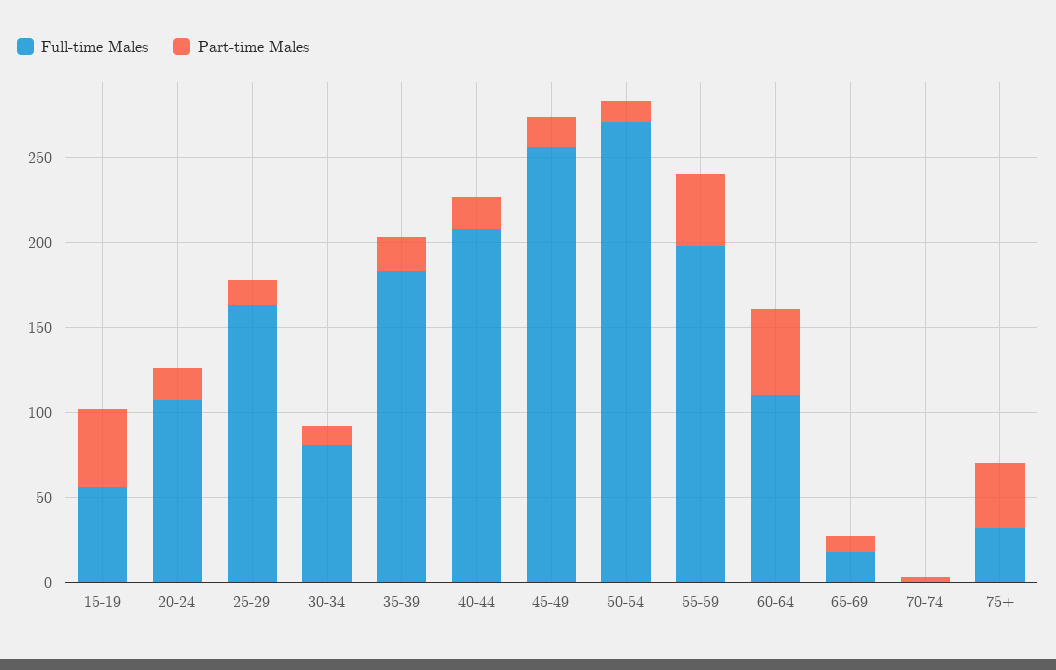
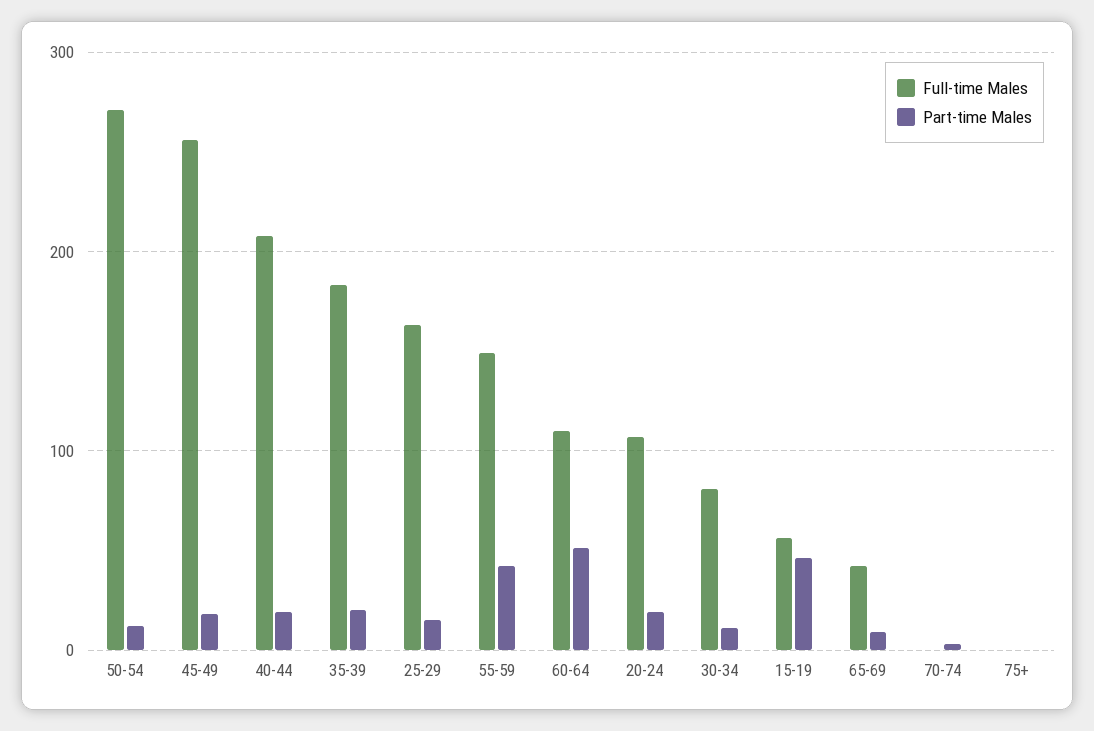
Full-time Males, 55-59: 200 -> 150
Full-time Males, 65-69: 20 -> 40
Full-time Males, 75+: 30 -> 0
Part-time Males, 75+: 40 -> 0

